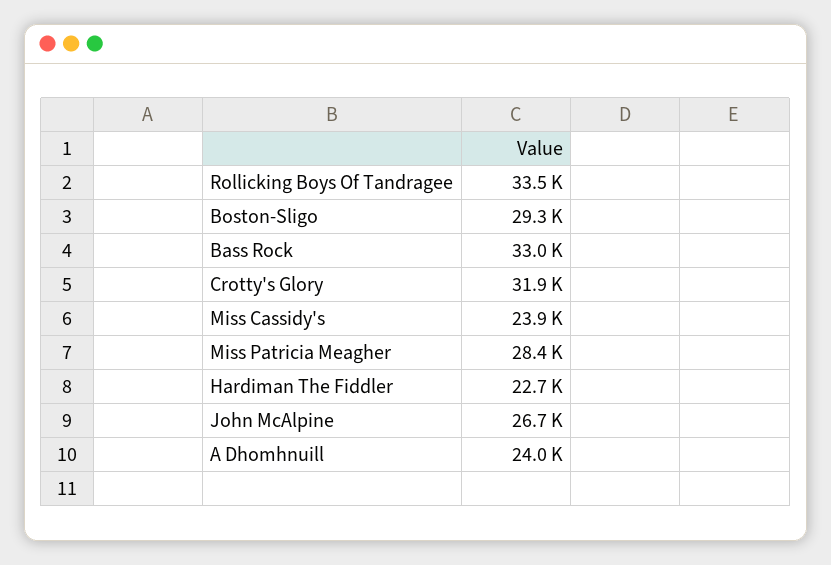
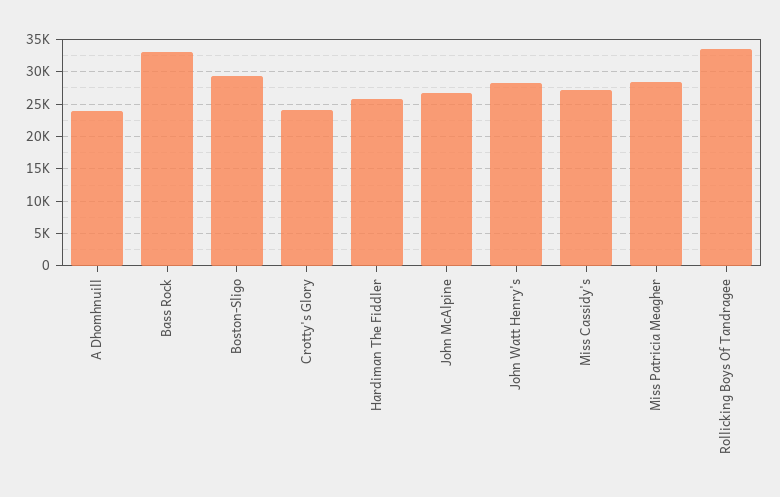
Crotty's Glory: 31900 -> 24000
Miss Cassidy's: 23900 -> 27000
Hardiman The Fiddler: 22700 -> 26000
John Watt Henry's: none -> 28000

